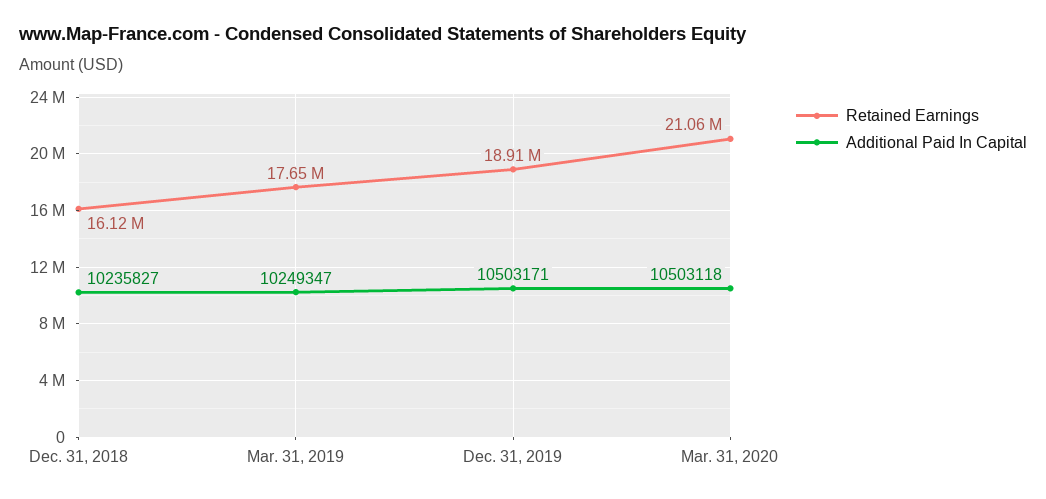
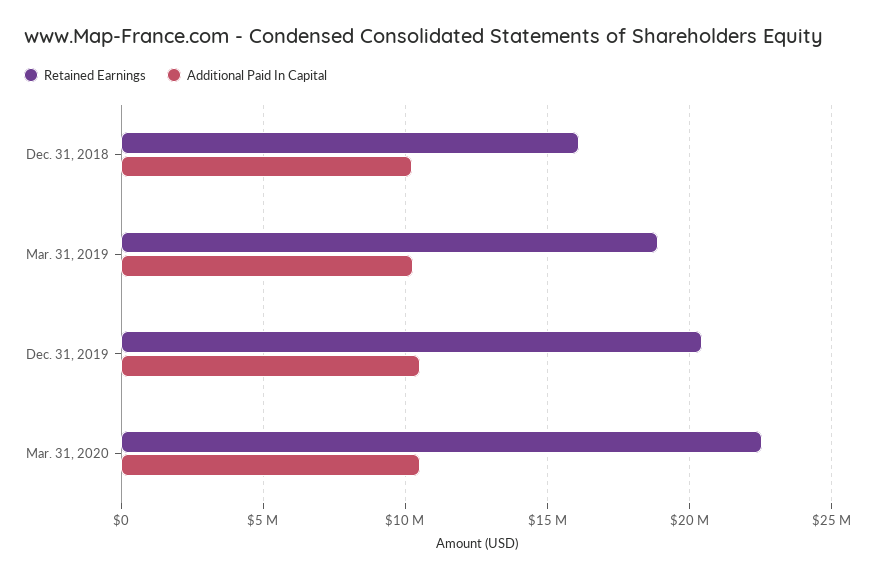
Retained Earnings, Mar. 31, 2019: 17650000 -> 19000000
Retained Earnings, Dec. 31, 2019: 18910000 -> 20500000
Retained Earnings, Mar. 31, 2020: 21060000 -> 22500000

